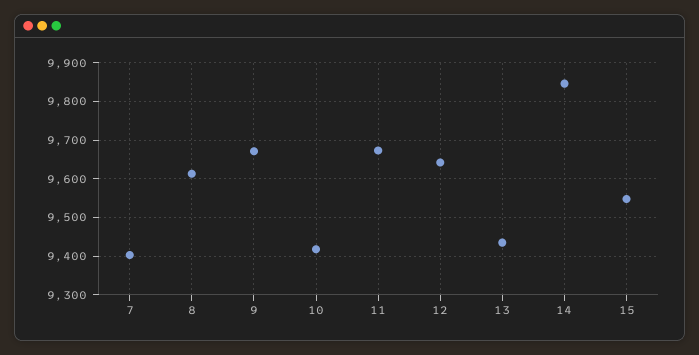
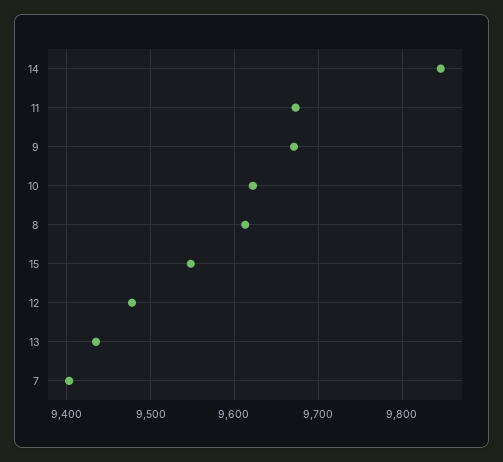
10: 9420 -> 9620
12: 9640 -> 9480

